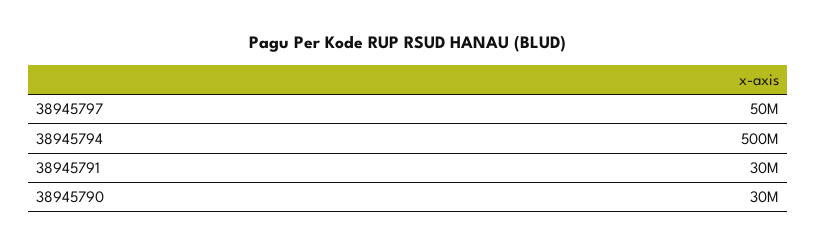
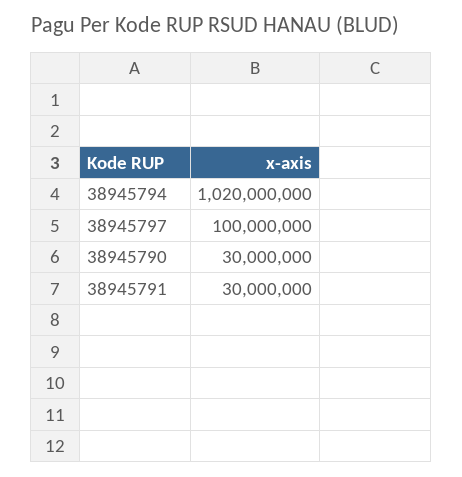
38945797: 50000000 -> 100000000
38945794: 500000000 -> 1020000000

